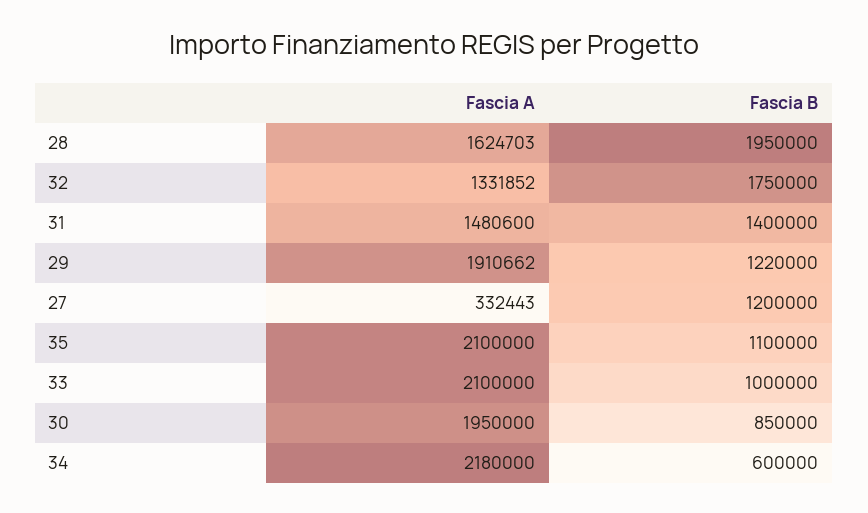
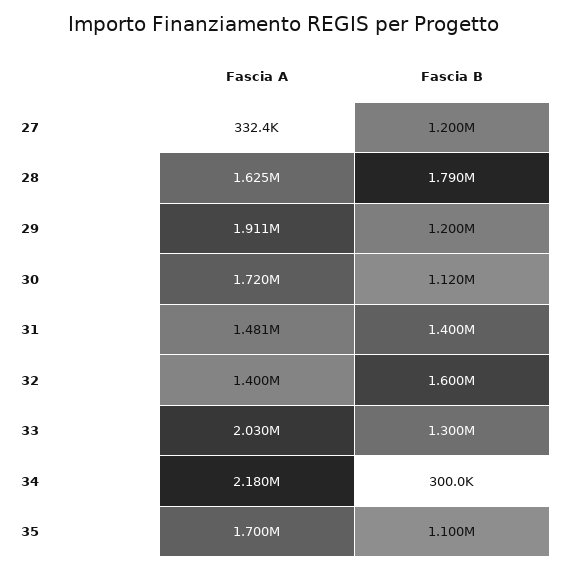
Fascia B, 28: 1950000 -> 1790000
Fascia A, 32: 1331852 -> 1400000
Fascia B, 32: 1750000 -> 1600000
Fascia B, 29: 1220000 -> 1200000
Fascia A, 35: 2100000 -> 1700000
Fascia A, 33: 2100000 -> 2030000
Fascia B, 33: 1000000 -> 1300000
Fascia A, 30: 1950000 -> 1720000
Fascia B, 30: 850000 -> 1120000
Fascia B, 34: 600000 -> 300000

